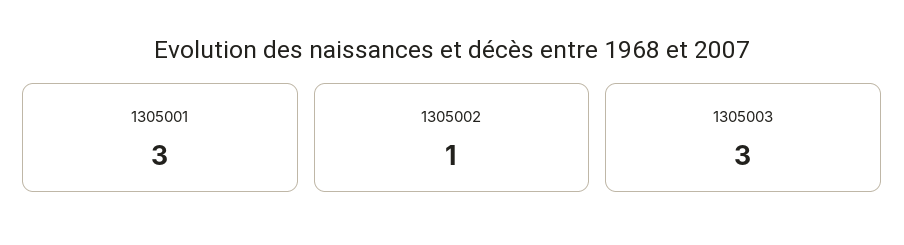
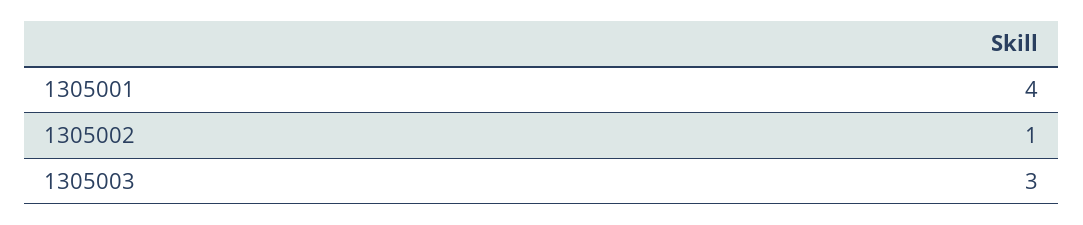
1305001: 3 -> 4

